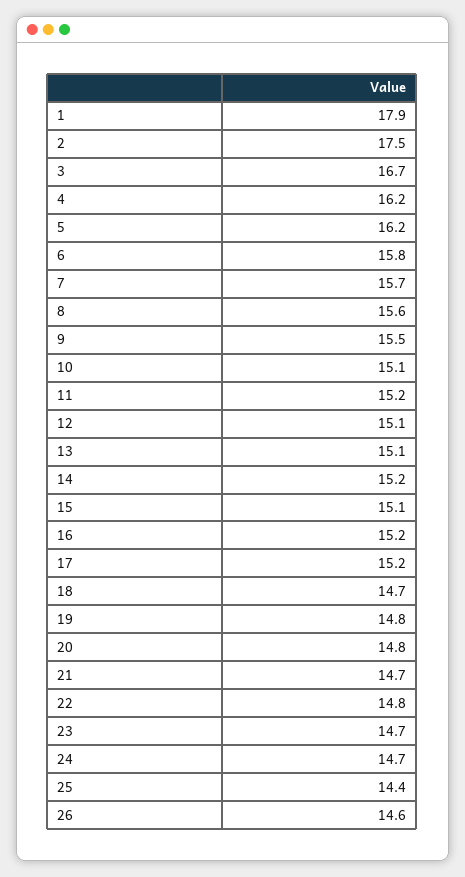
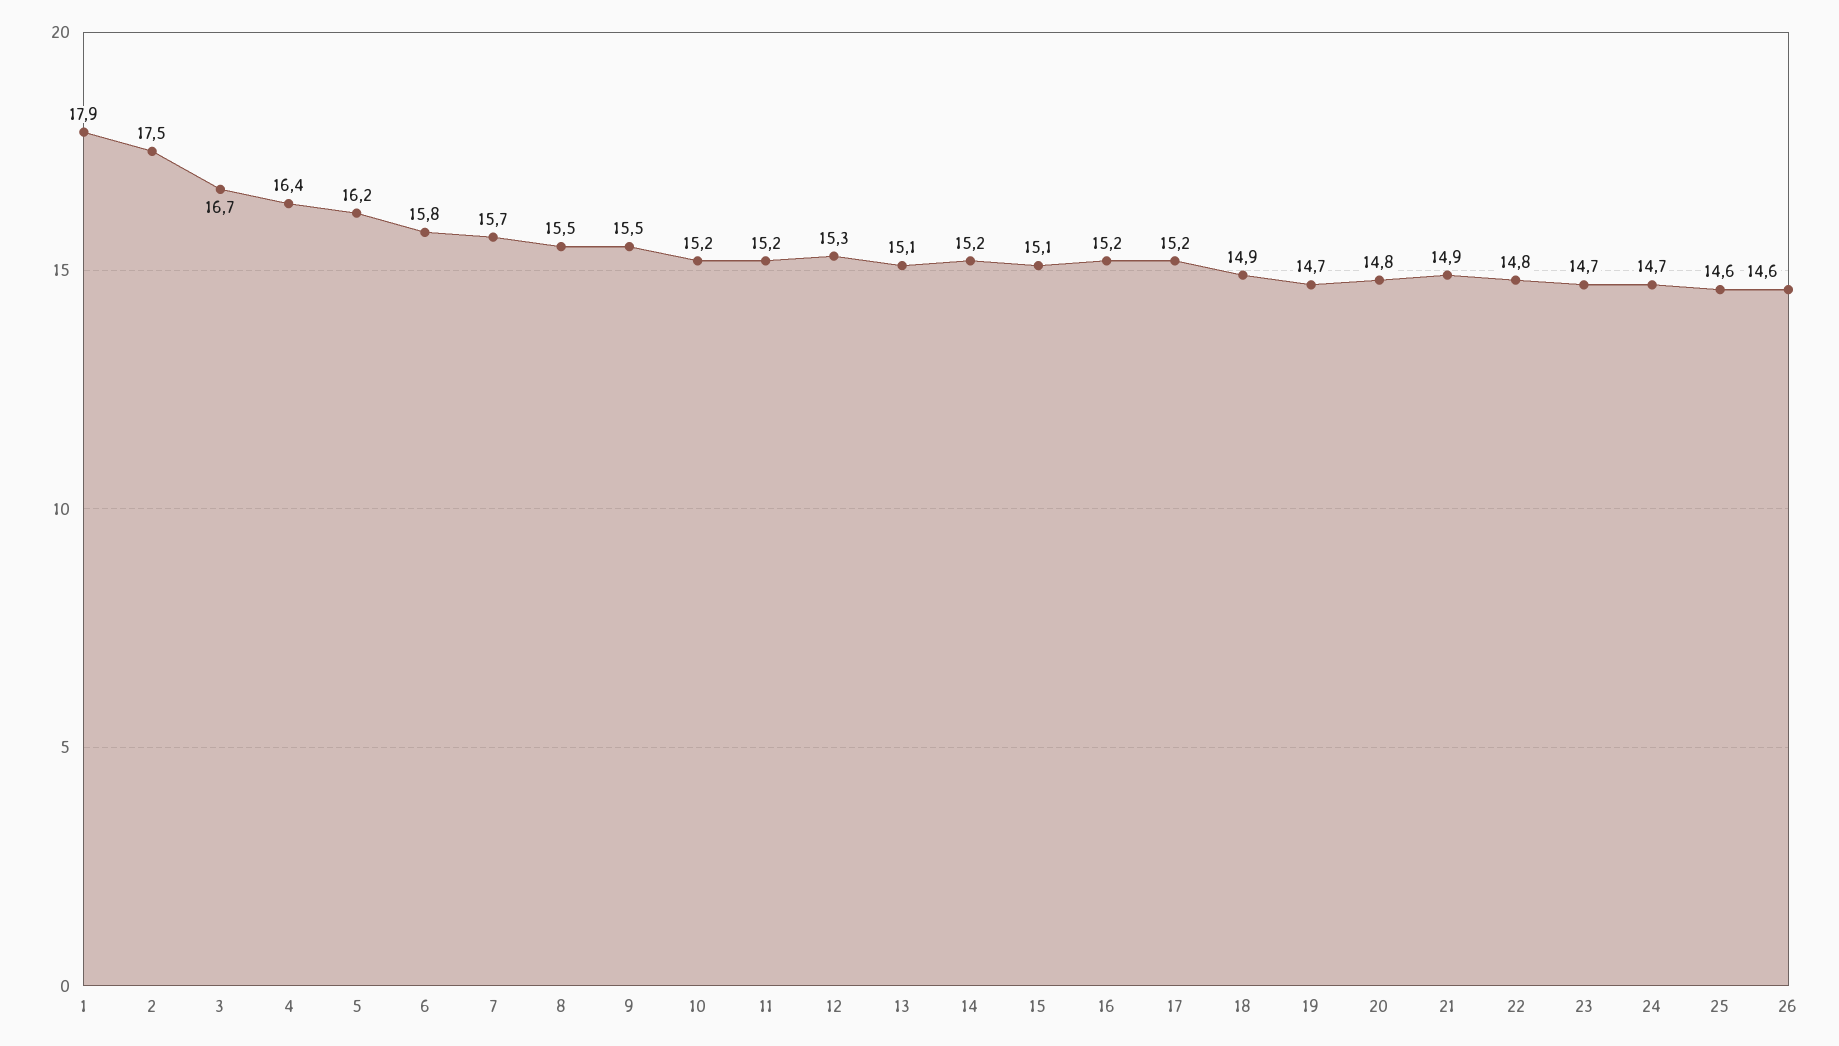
4: 16.2 -> 16.4
8: 15.6 -> 15.5
10: 15.1 -> 15.2
12: 15.1 -> 15.3
18: 14.7 -> 14.9
19: 14.8 -> 14.7
21: 14.7 -> 14.9
25: 14.4 -> 14.6

